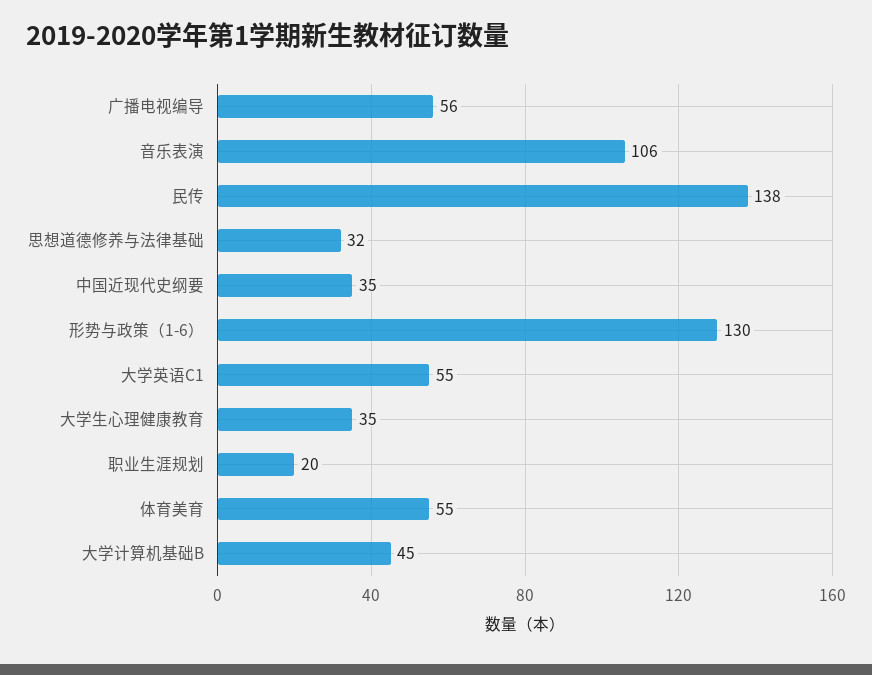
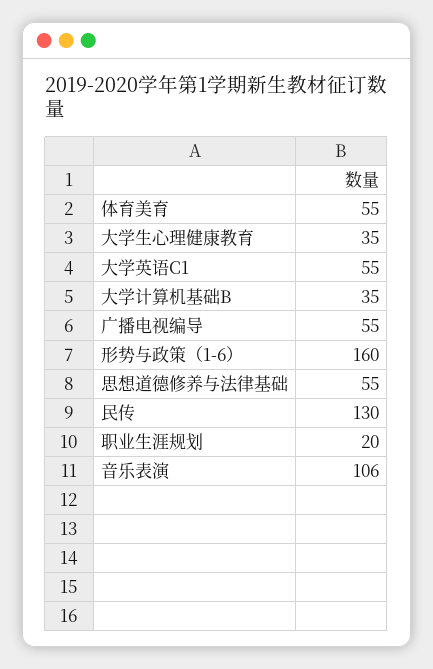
广播电视编导: 56 -> 55
民传: 138 -> 130
思想道德修养与法律基础: 32 -> 55
中国近现代史纲要: 35 -> none
形势与政策（1-6）: 130 -> 160
大学计算机基础B: 45 -> 35

